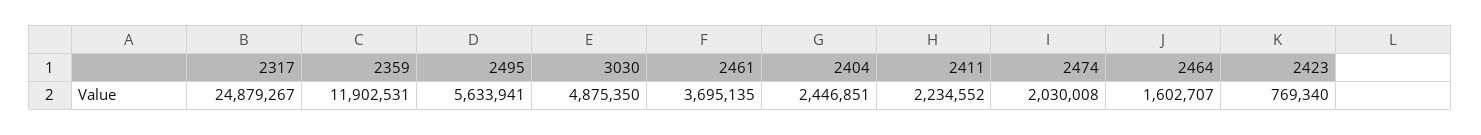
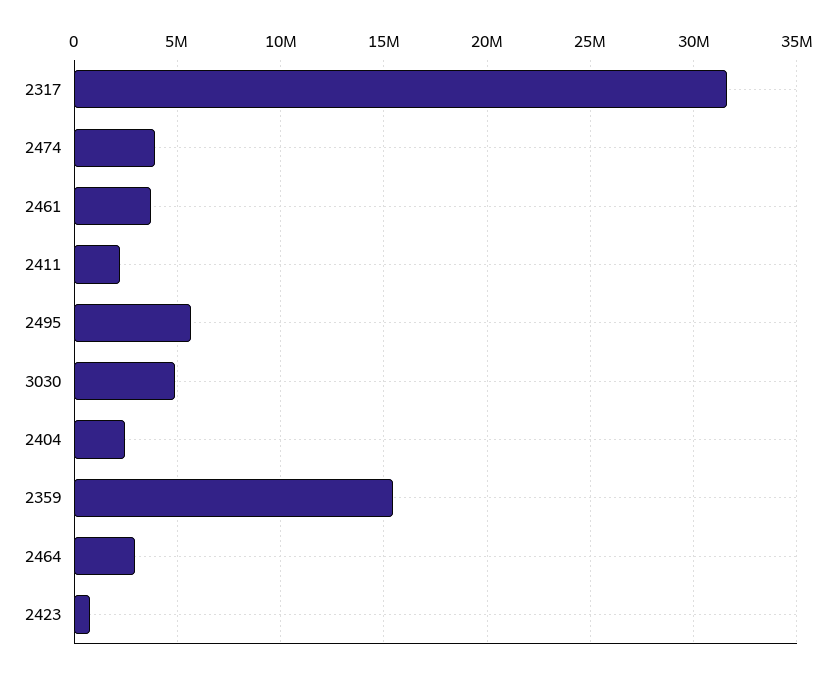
2317: 24879267 -> 31500000
2359: 11902531 -> 15500000
2474: 2030008 -> 4000000
2464: 1602707 -> 3000000

